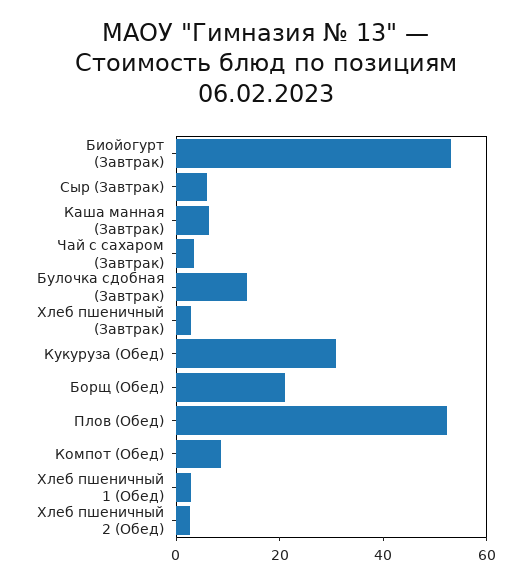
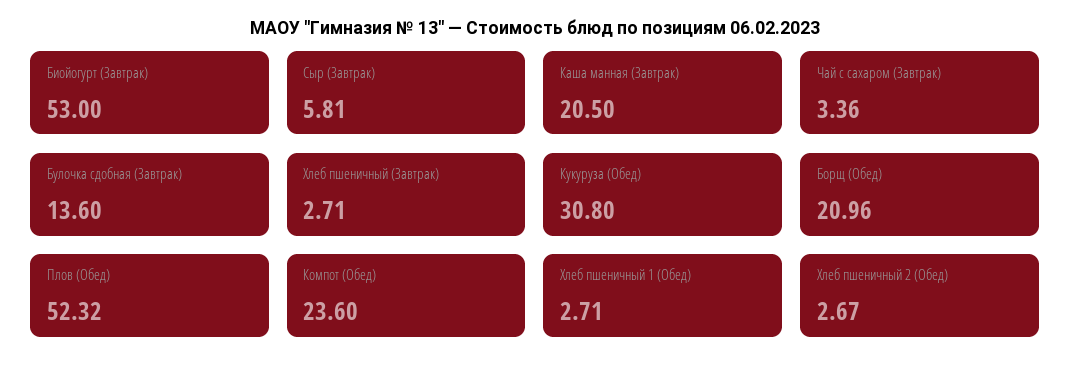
Каша манная (Завтрак): 5 -> 20.5
Компот (Обед): 10 -> 23.6

